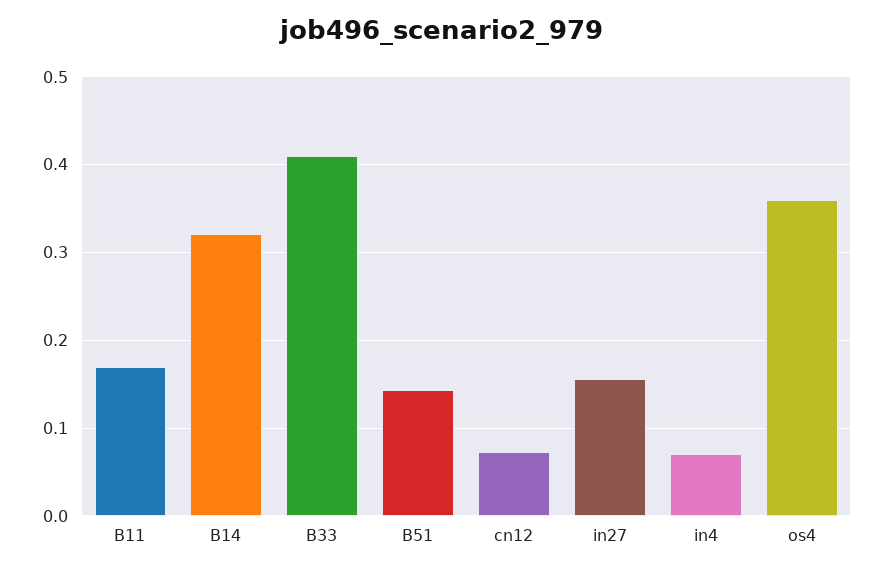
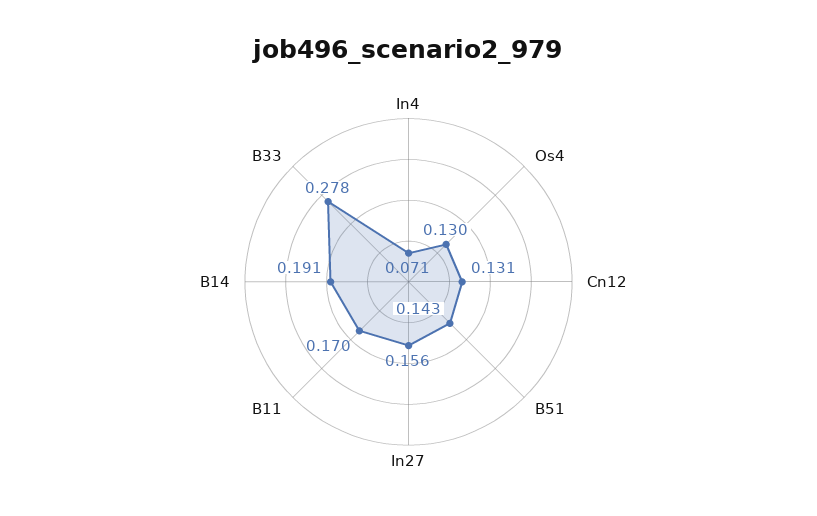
B14: 0.32 -> 0.191
B33: 0.41 -> 0.278
cn12: 0.07 -> 0.131
os4: 0.36 -> 0.13

